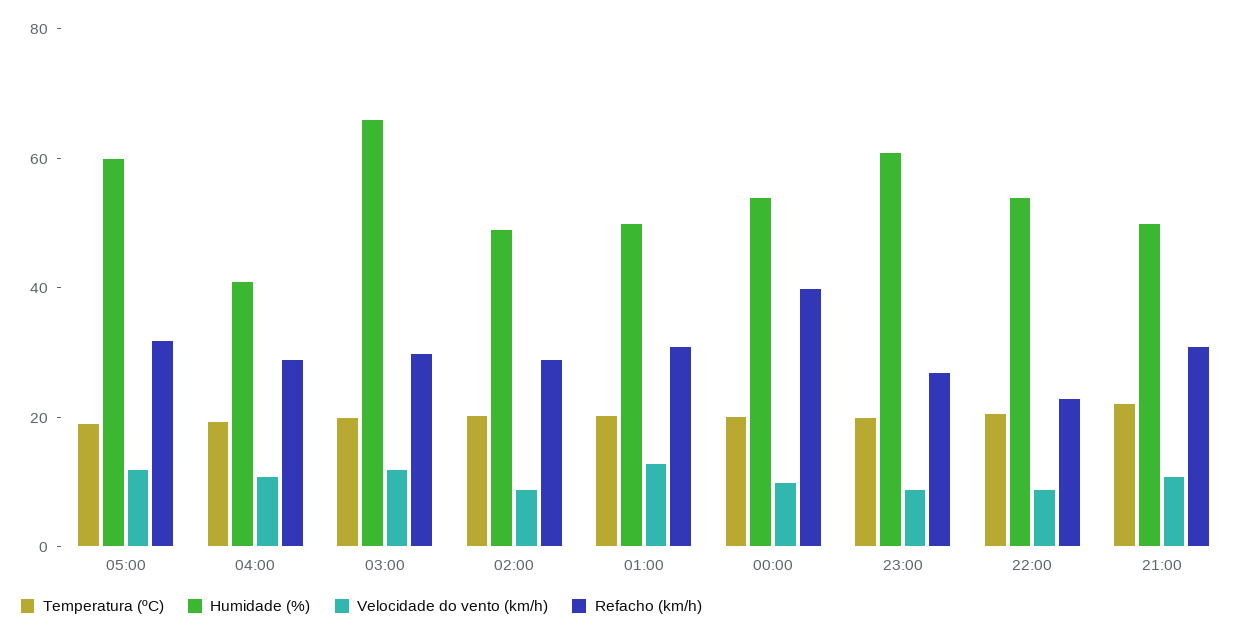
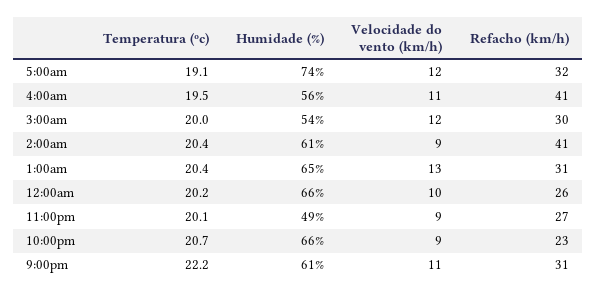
Humidade (%), 05:00: 60 -> 74
Humidade (%), 04:00: 40 -> 56
Refacho (km/h), 04:00: 30 -> 41
Humidade (%), 03:00: 65 -> 54
Humidade (%), 02:00: 50 -> 61
Refacho (km/h), 02:00: 30 -> 41
Humidade (%), 01:00: 50 -> 65
Humidade (%), 00:00: 55 -> 66
Refacho (km/h), 00:00: 40 -> 26
Humidade (%), 23:00: 60 -> 49
Humidade (%), 22:00: 55 -> 66
Humidade (%), 21:00: 50 -> 61

